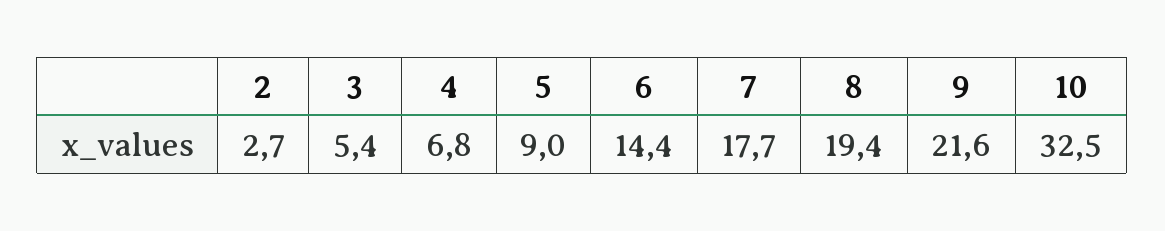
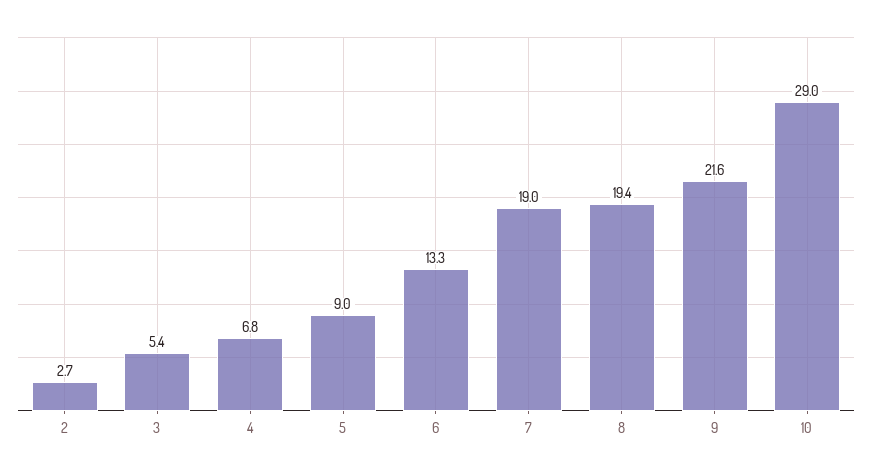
6: 14.4 -> 13.3
7: 17.7 -> 19
10: 32.5 -> 29

